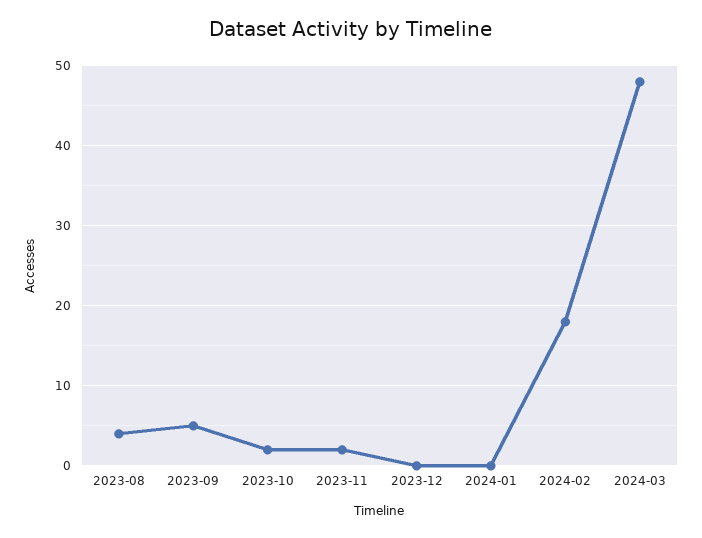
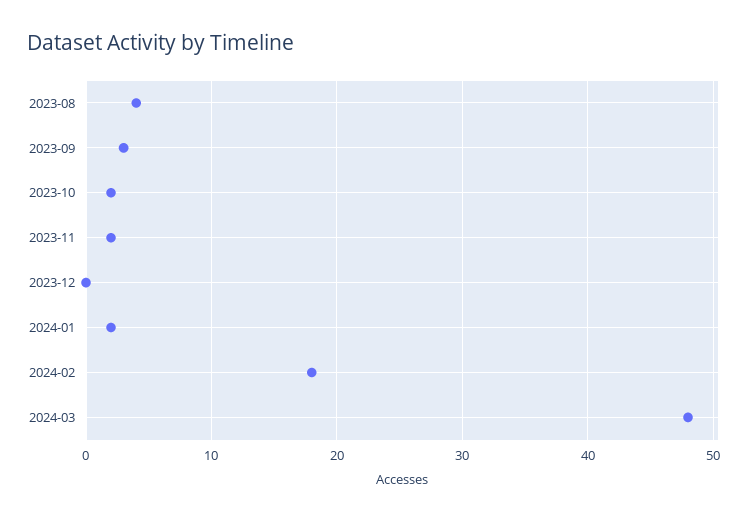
2023-09: 5 -> 3
2024-01: 0 -> 2

